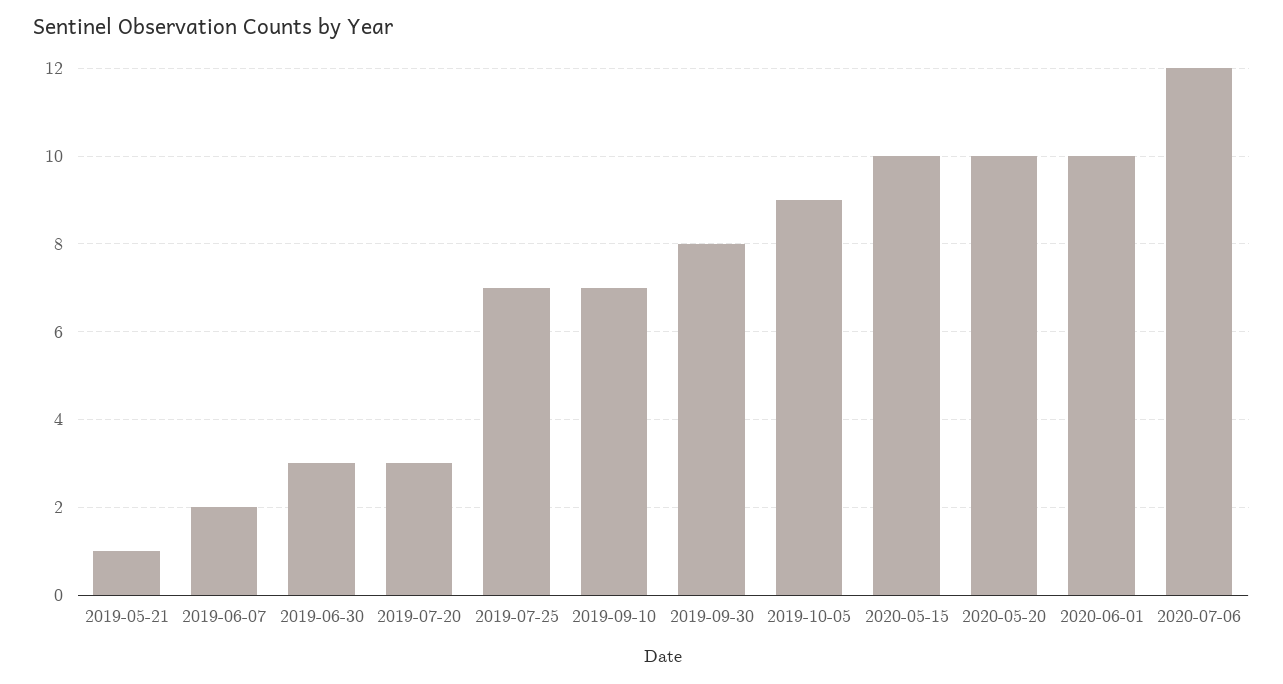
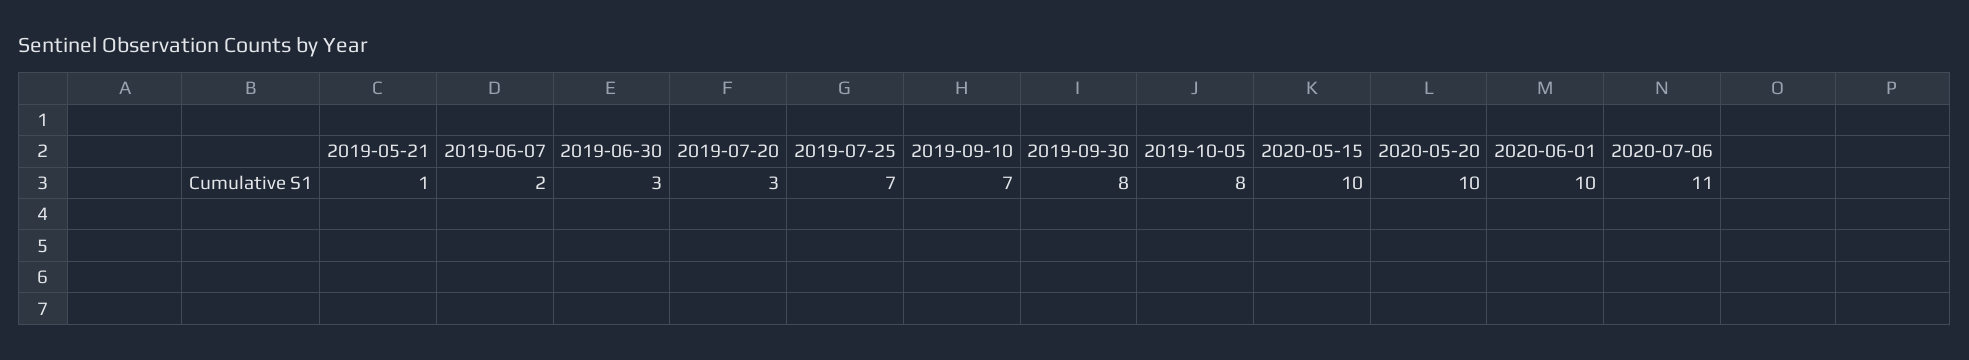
2019-10-05: 9 -> 8
2020-07-06: 12 -> 11

